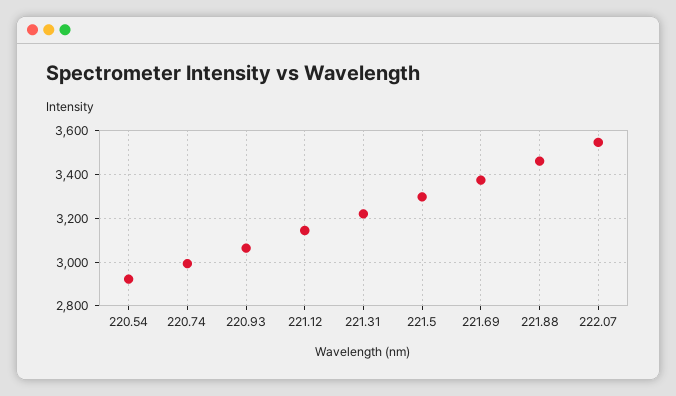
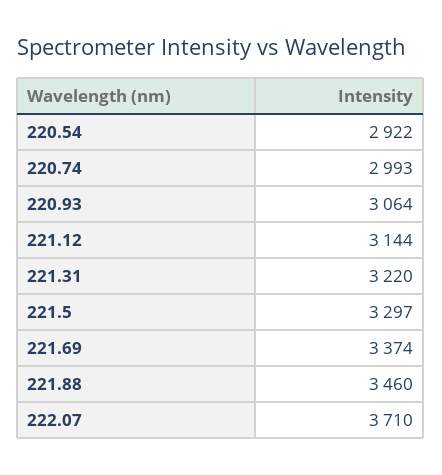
222.07: 3550 -> 3710

